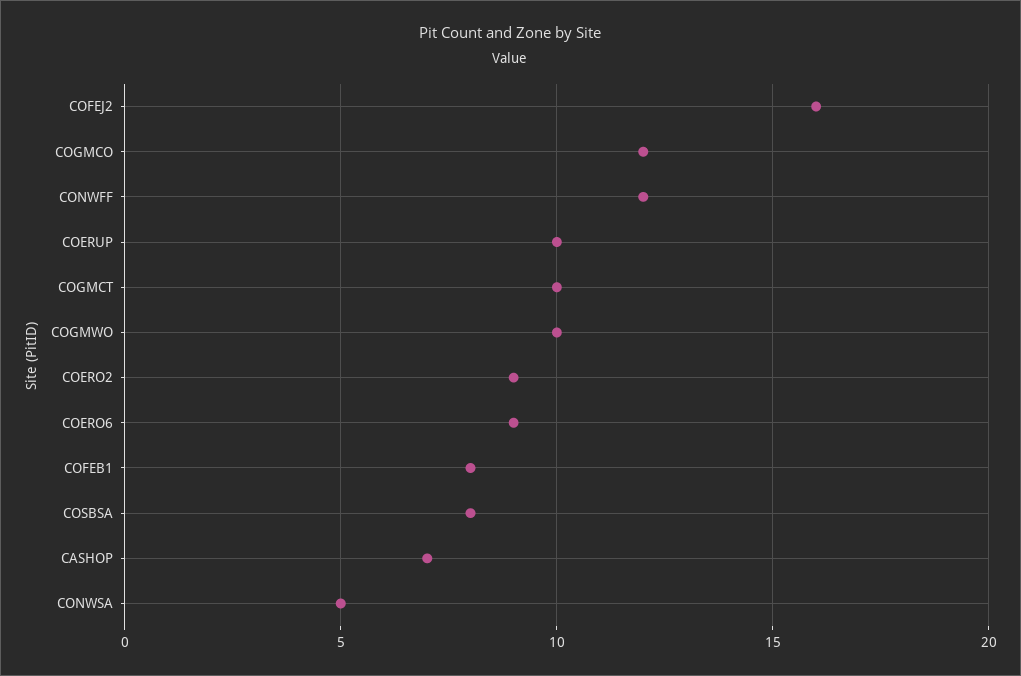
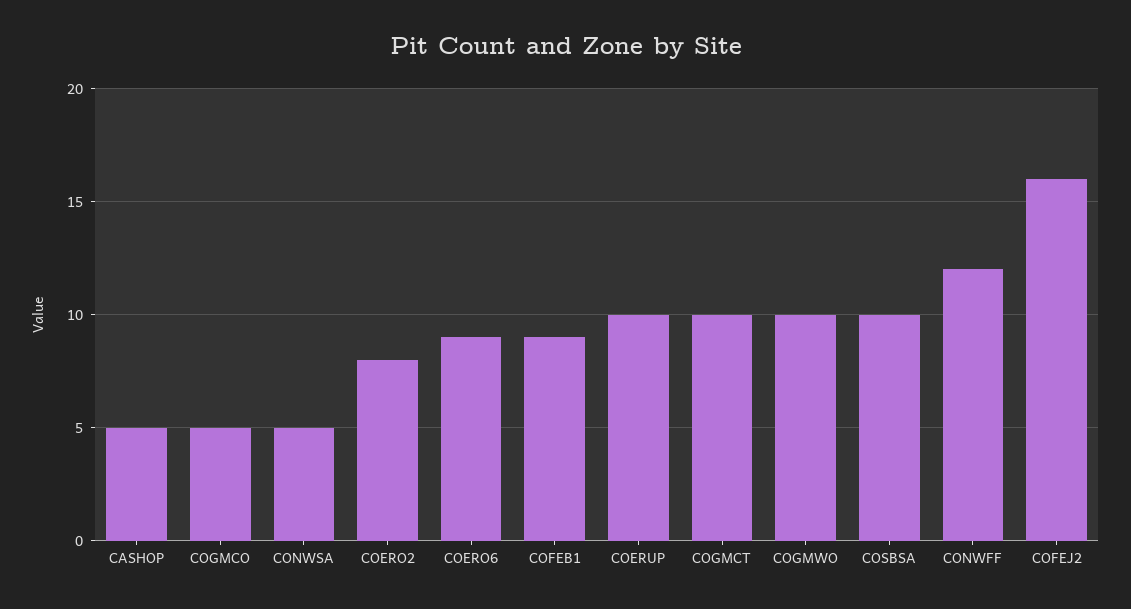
COGMCO: 12 -> 5
COERO2: 9 -> 8
COFEB1: 8 -> 9
COSBSA: 8 -> 10
CASHOP: 7 -> 5

